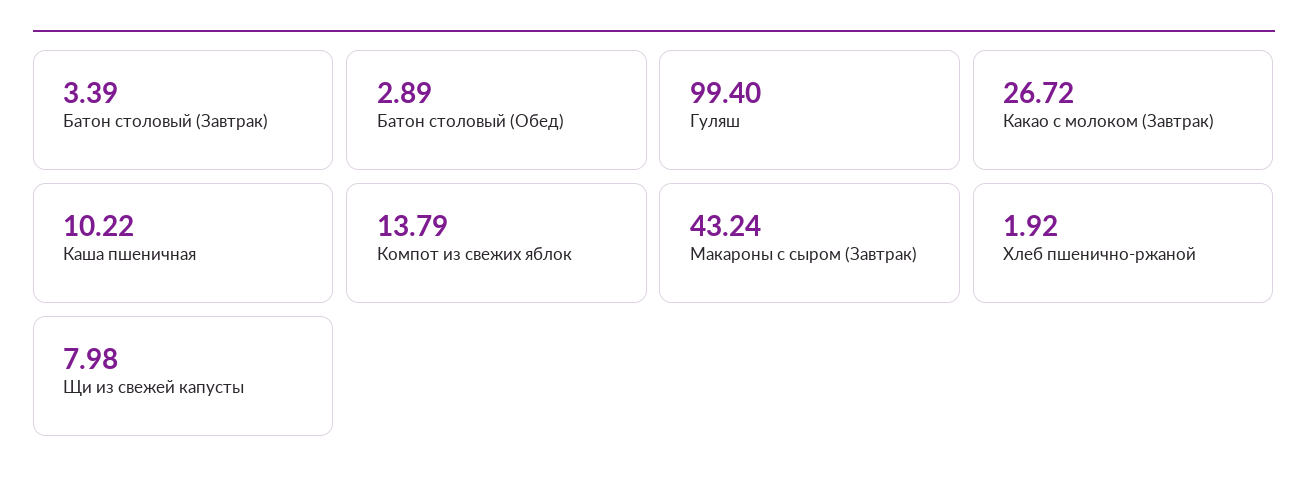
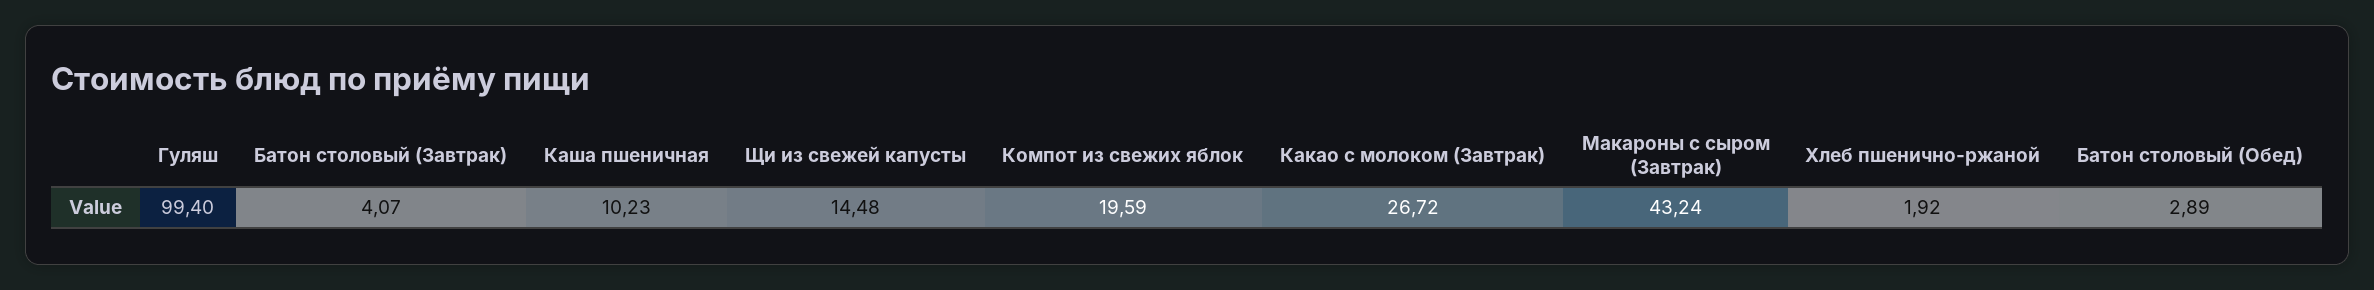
Батон столовый (Завтрак): 3.39 -> 4.07
Каша пшеничная: 10.22 -> 10.23
Компот из свежих яблок: 13.79 -> 19.59
Щи из свежей капусты: 7.98 -> 14.48

